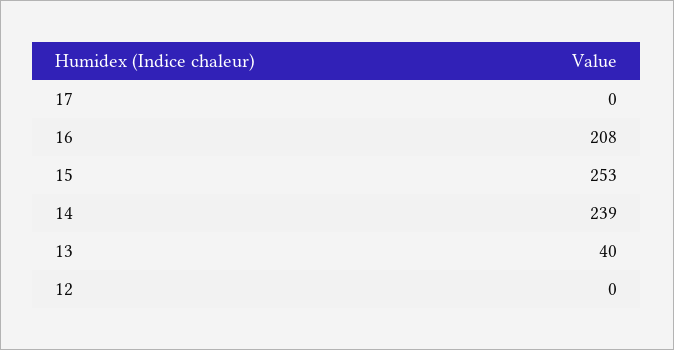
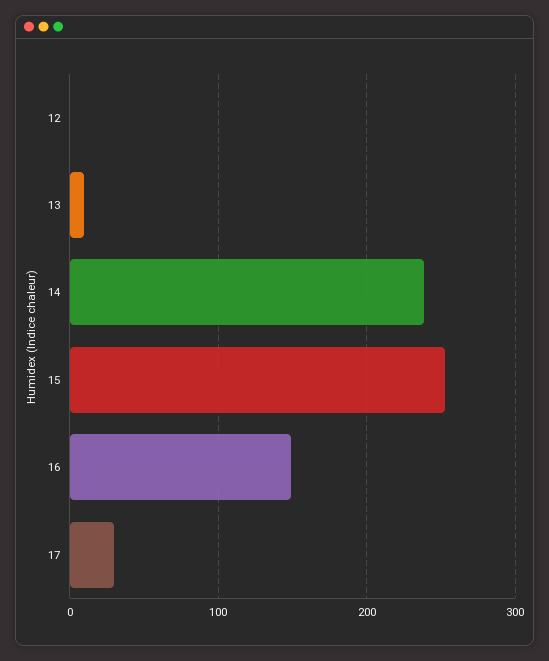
17: 0 -> 30
16: 208 -> 150
13: 40 -> 10

